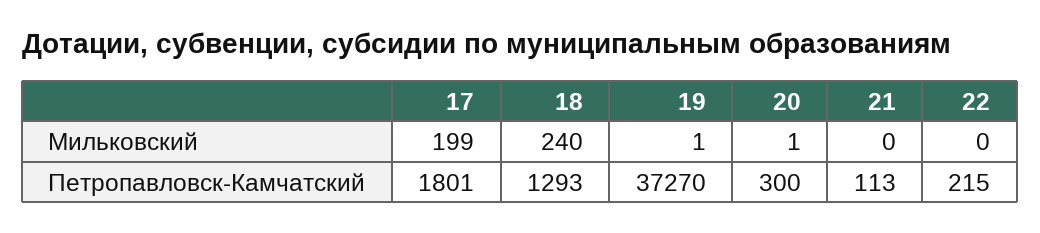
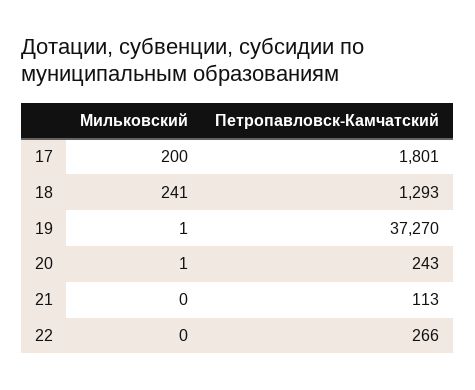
17, Мильковский: 199 -> 200
18, Мильковский: 240 -> 241
20, Петропавловск-Камчатский: 300 -> 243
22, Петропавловск-Камчатский: 215 -> 266

